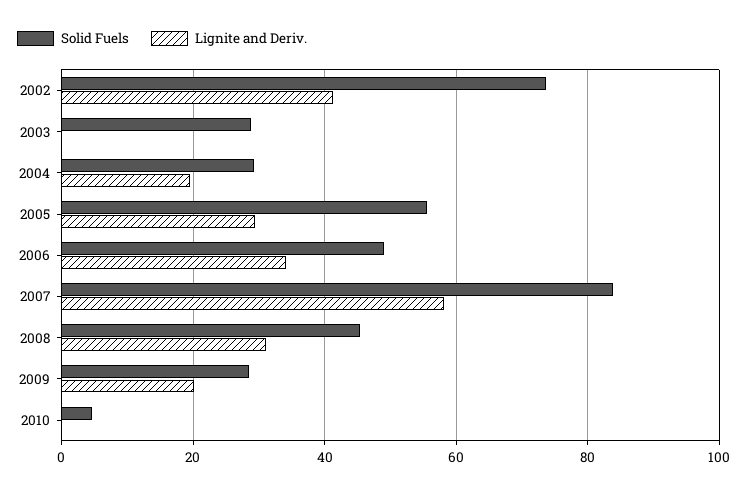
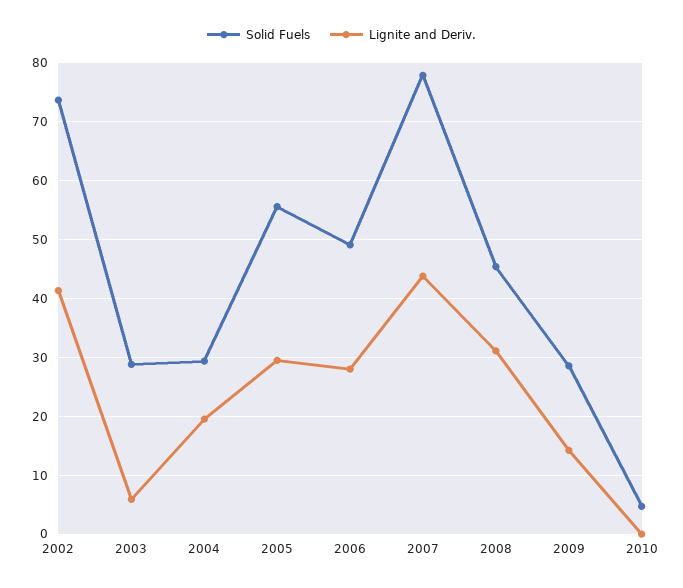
Lignite and Deriv., 2003: 0 -> 6
Lignite and Deriv., 2006: 34 -> 28
Solid Fuels, 2007: 84 -> 78
Lignite and Deriv., 2007: 58 -> 44
Lignite and Deriv., 2009: 20 -> 14

